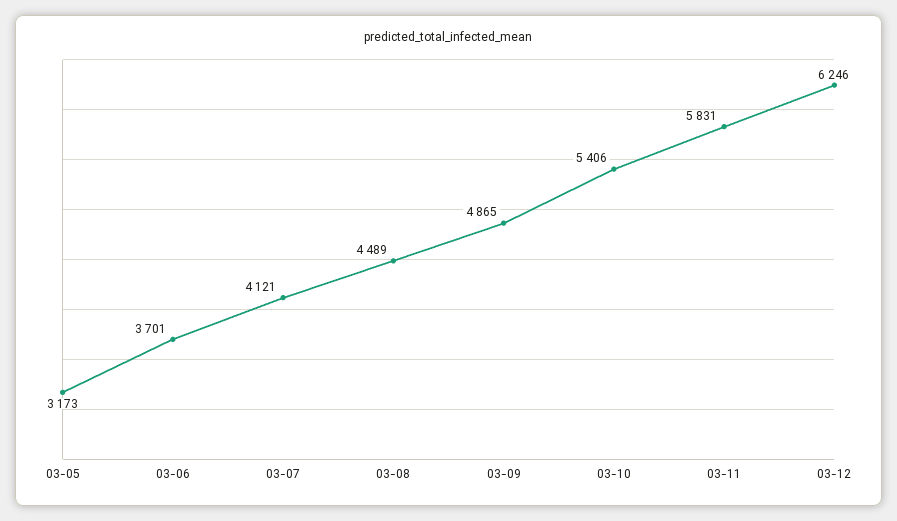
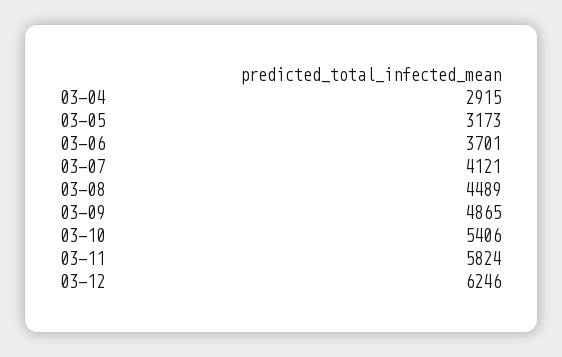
03-11: 5831 -> 5824
03-04: none -> 2915

